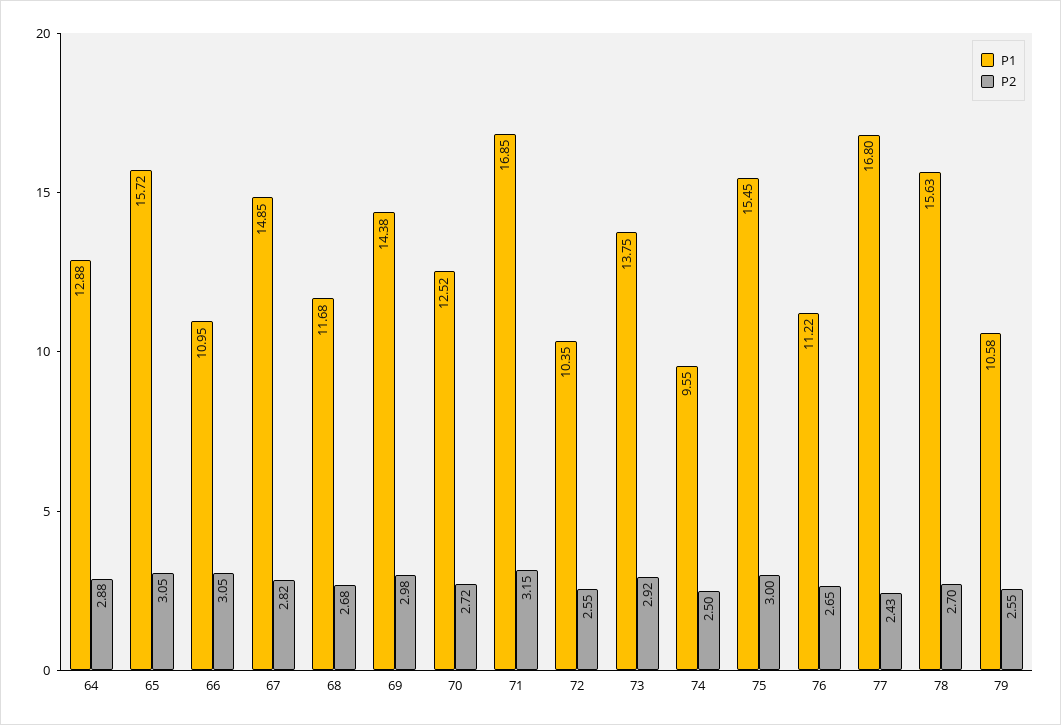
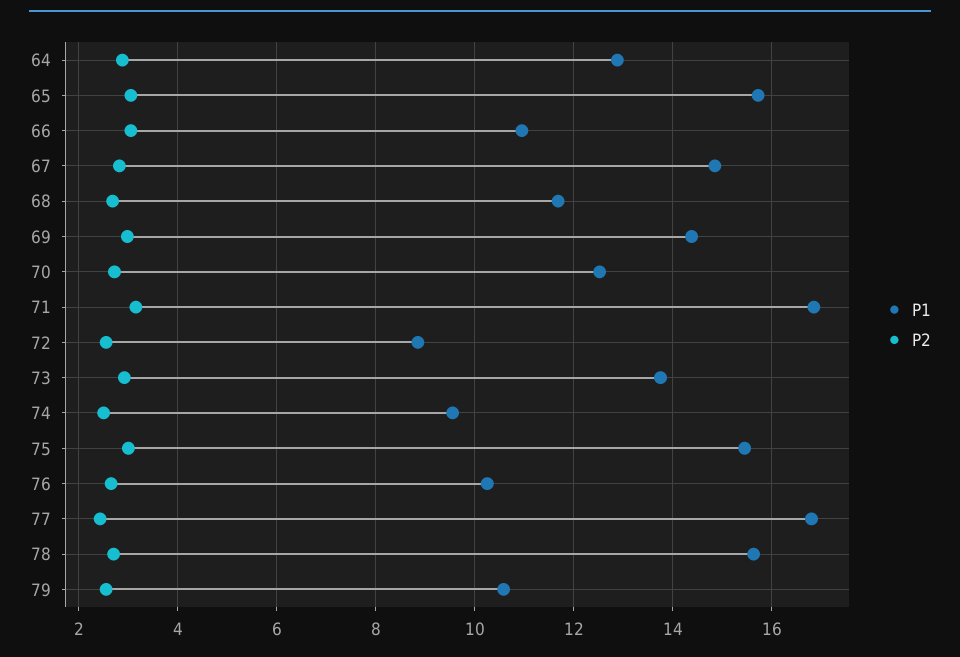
P1, 72: 10.35 -> 8.8
P1, 76: 11.22 -> 10.2

